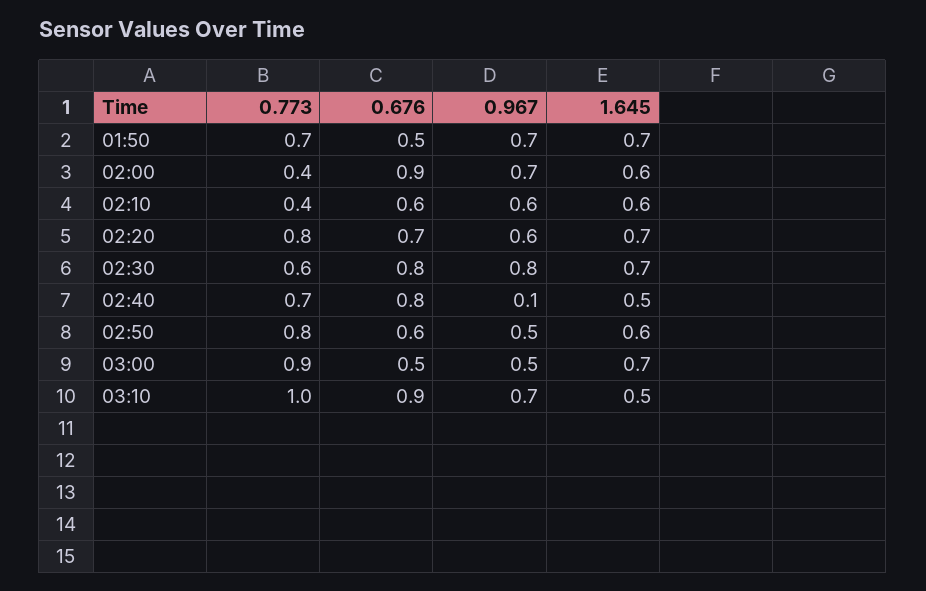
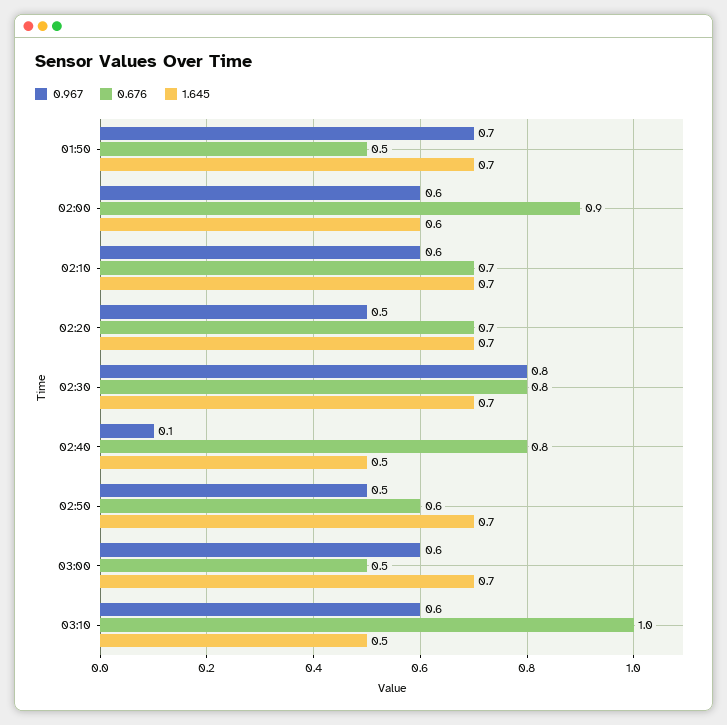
0.773, 01:50: 0.7 -> none
0.773, 02:00: 0.4 -> none
0.967, 02:00: 0.7 -> 0.6
0.773, 02:10: 0.4 -> none
0.676, 02:10: 0.6 -> 0.7
1.645, 02:10: 0.6 -> 0.7
0.773, 02:20: 0.8 -> none
0.967, 02:20: 0.6 -> 0.5
0.773, 02:30: 0.6 -> none
0.773, 02:40: 0.7 -> none
0.773, 02:50: 0.8 -> none
1.645, 02:50: 0.6 -> 0.7
0.773, 03:00: 0.9 -> none
0.967, 03:00: 0.5 -> 0.6
0.773, 03:10: 1 -> none
0.676, 03:10: 0.9 -> 1
0.967, 03:10: 0.7 -> 0.6

